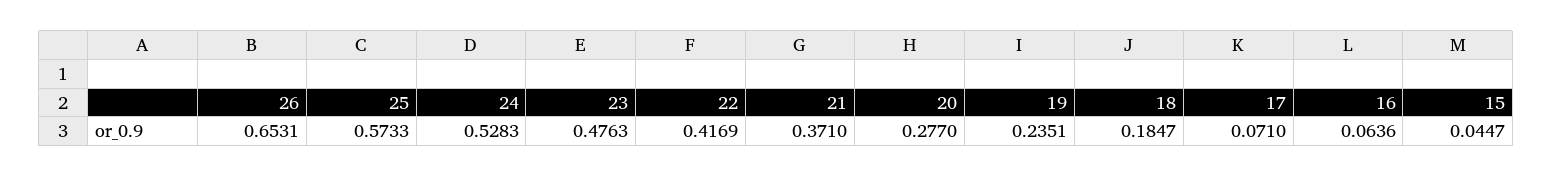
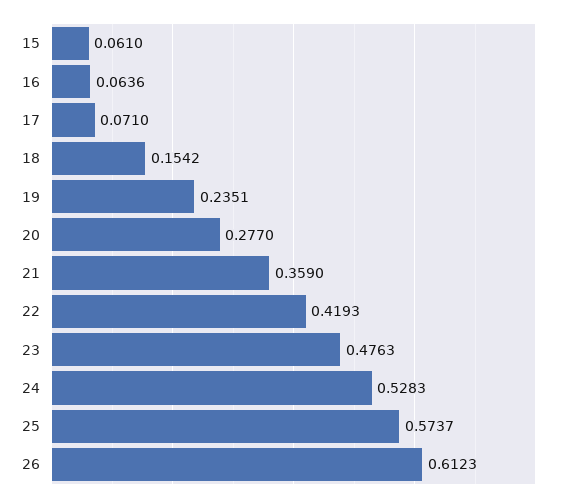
26: 0.6531 -> 0.6123
25: 0.5733 -> 0.5737
22: 0.4169 -> 0.4193
21: 0.371 -> 0.359
18: 0.1847 -> 0.1542
15: 0.0447 -> 0.061

